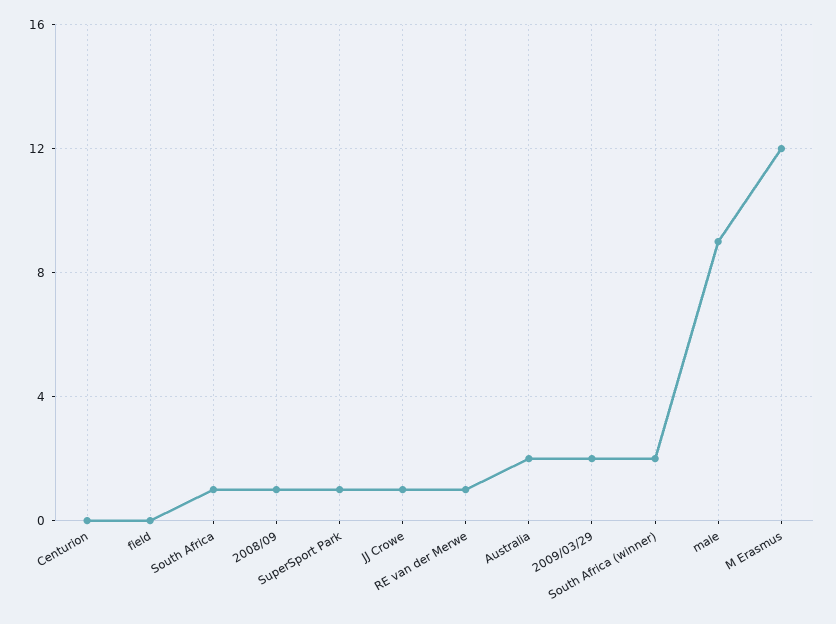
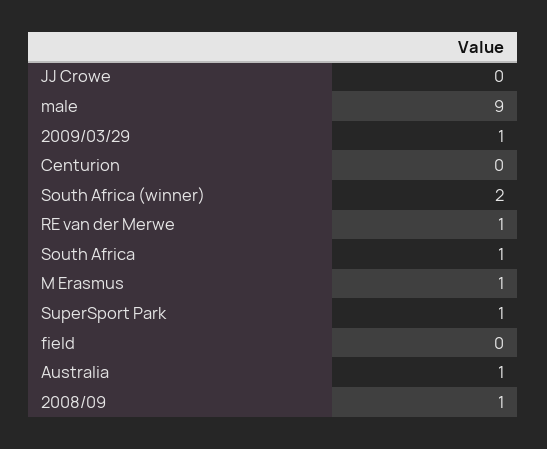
JJ Crowe: 1 -> 0
Australia: 2 -> 1
2009/03/29: 2 -> 1
M Erasmus: 12 -> 1

